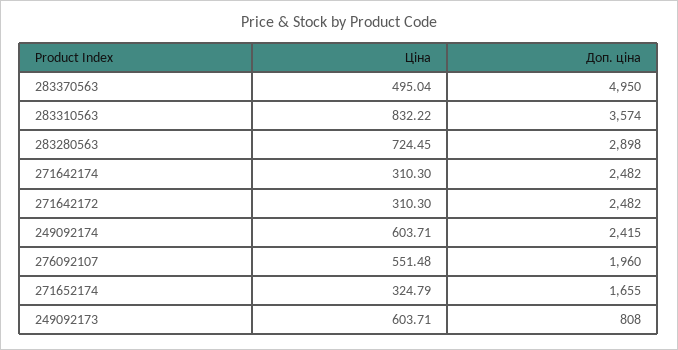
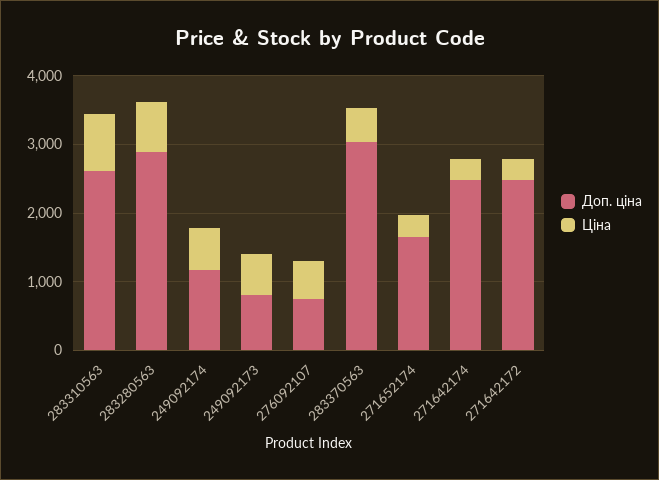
Доп. ціна, 283370563: 4950 -> 3000
Доп. ціна, 283310563: 3574 -> 2600
Доп. ціна, 249092174: 2415 -> 1200
Доп. ціна, 276092107: 1960 -> 800

